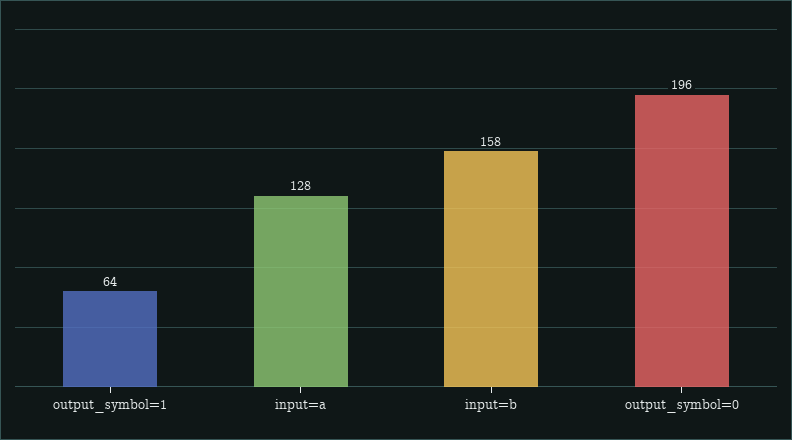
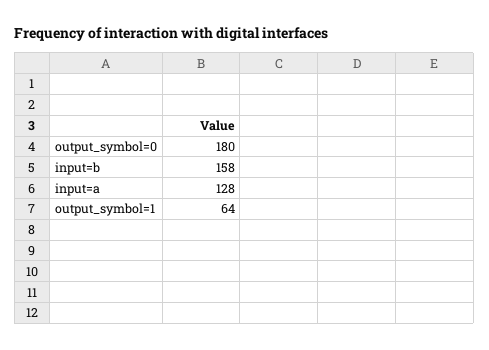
output_symbol=0: 196 -> 180

